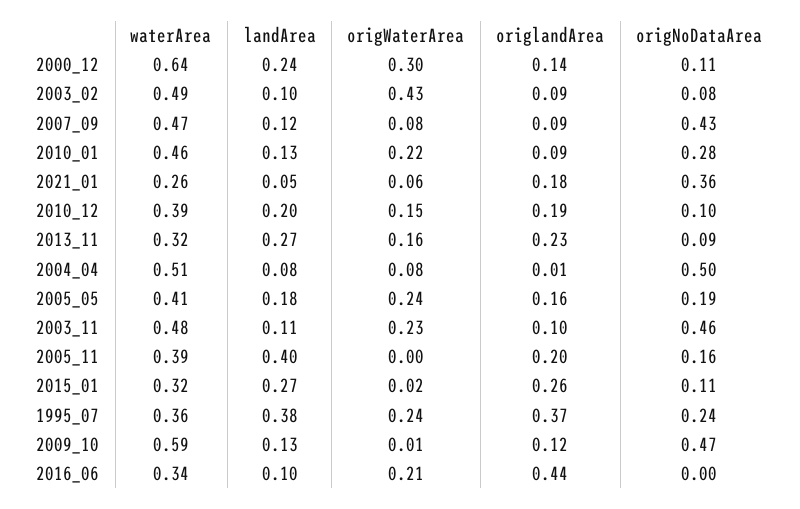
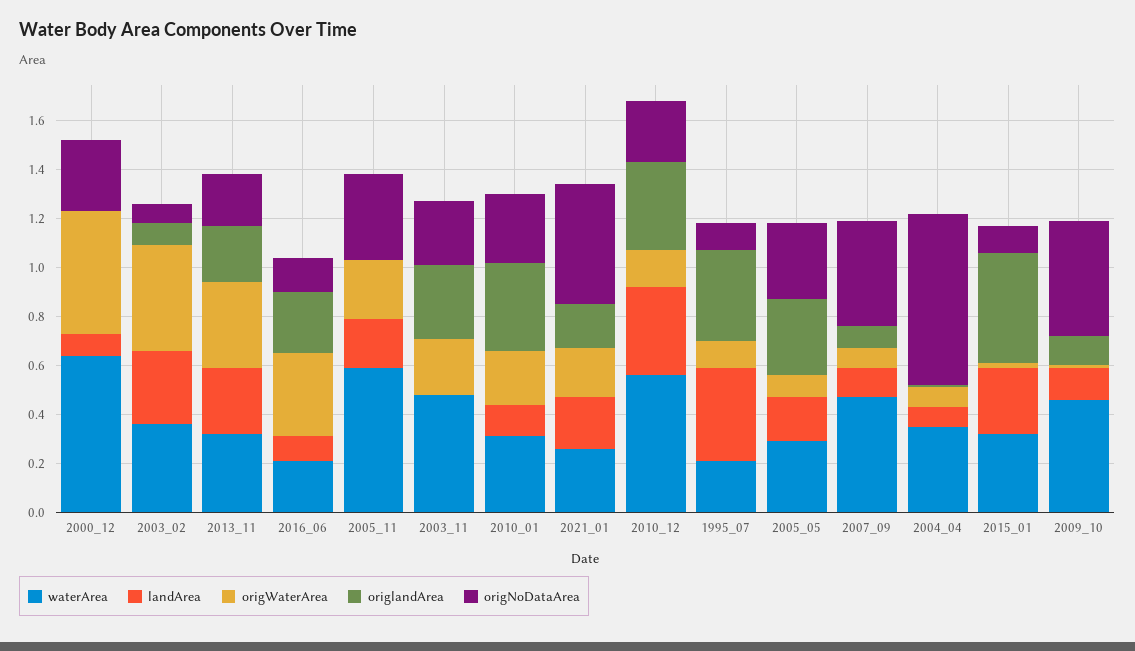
landArea, 2000_12: 0.24 -> 0.1
origWaterArea, 2000_12: 0.3 -> 0.5
origlandArea, 2000_12: 0.14 -> 0
origNoDataArea, 2000_12: 0.11 -> 0.3
waterArea, 2003_02: 0.49 -> 0.35
landArea, 2003_02: 0.1 -> 0.3
waterArea, 2010_01: 0.46 -> 0.3
origlandArea, 2010_01: 0.09 -> 0.35
landArea, 2021_01: 0.05 -> 0.2
origWaterArea, 2021_01: 0.06 -> 0.2
origNoDataArea, 2021_01: 0.36 -> 0.5
waterArea, 2010_12: 0.39 -> 0.55
landArea, 2010_12: 0.2 -> 0.35
origlandArea, 2010_12: 0.19 -> 0.35
origNoDataArea, 2010_12: 0.1 -> 0.25
origWaterArea, 2013_11: 0.16 -> 0.35
origNoDataArea, 2013_11: 0.09 -> 0.2
waterArea, 2004_04: 0.51 -> 0.35
origNoDataArea, 2004_04: 0.5 -> 0.7
waterArea, 2005_05: 0.41 -> 0.3
origWaterArea, 2005_05: 0.24 -> 0.1
origlandArea, 2005_05: 0.16 -> 0.3
origNoDataArea, 2005_05: 0.19 -> 0.3
landArea, 2003_11: 0.11 -> 0
origlandArea, 2003_11: 0.1 -> 0.3
origNoDataArea, 2003_11: 0.46 -> 0.25
waterArea, 2005_11: 0.39 -> 0.6
landArea, 2005_11: 0.4 -> 0.2
origWaterArea, 2005_11: 0 -> 0.25
origlandArea, 2005_11: 0.2 -> 0
origNoDataArea, 2005_11: 0.16 -> 0.35
origlandArea, 2015_01: 0.26 -> 0.45
waterArea, 1995_07: 0.36 -> 0.2
origWaterArea, 1995_07: 0.24 -> 0.1
origNoDataArea, 1995_07: 0.24 -> 0.1
waterArea, 2009_10: 0.59 -> 0.45
waterArea, 2016_06: 0.34 -> 0.2
origWaterArea, 2016_06: 0.21 -> 0.35
origlandArea, 2016_06: 0.44 -> 0.25
origNoDataArea, 2016_06: 0 -> 0.15

